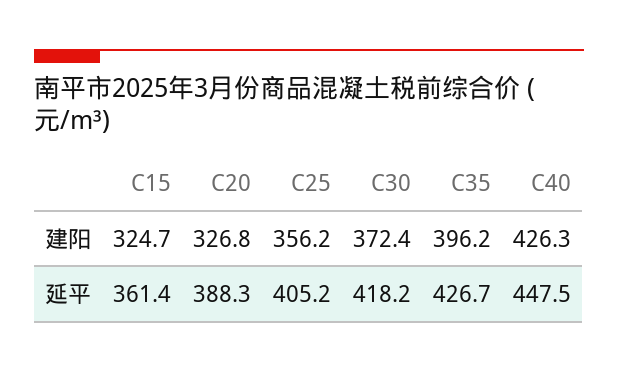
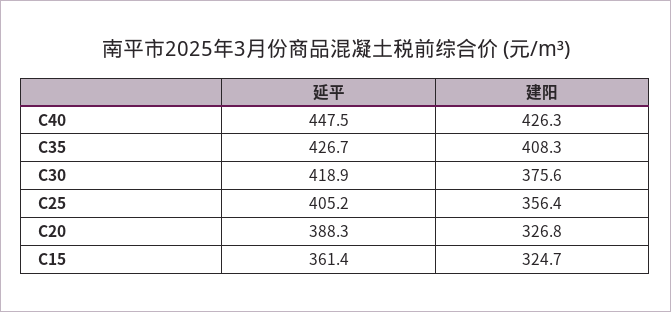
C25, 建阳: 356.2 -> 356.4
C30, 建阳: 372.4 -> 375.6
C35, 建阳: 396.2 -> 408.3
C30, 延平: 418.2 -> 418.9

